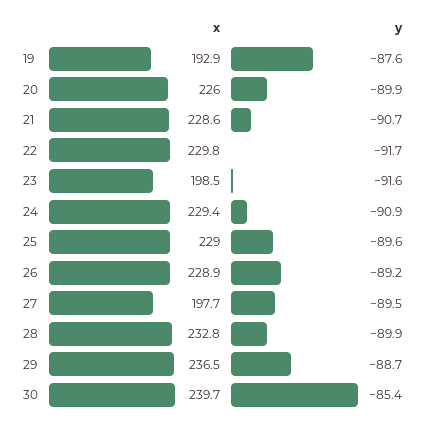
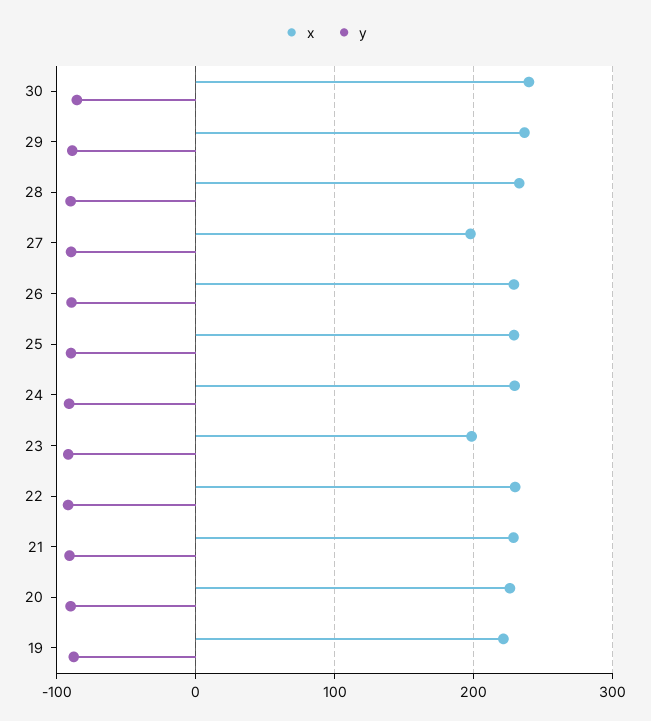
x, 19: 192.9 -> 220

